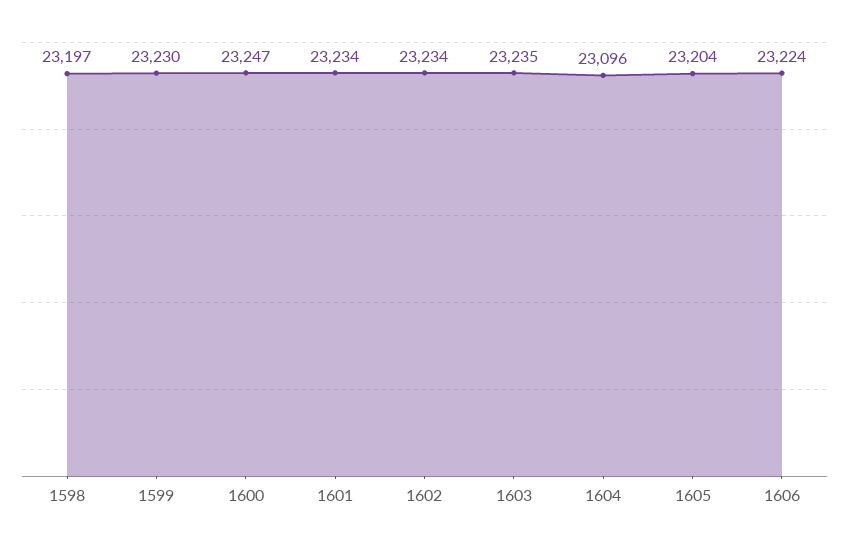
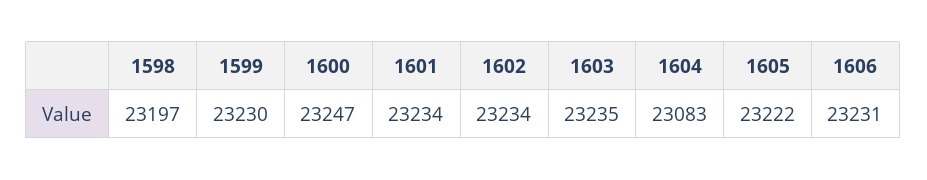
1604: 23096 -> 23083
1605: 23204 -> 23222
1606: 23224 -> 23231

